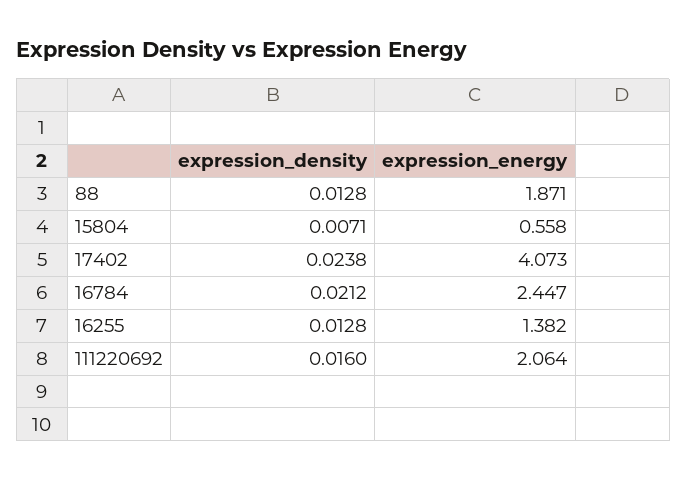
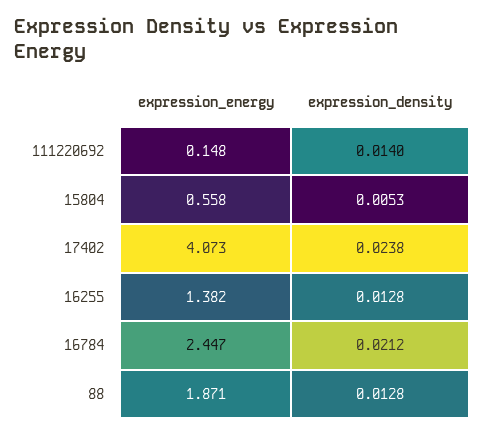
expression_density, 15804: 0.0071 -> 0.0053
expression_density, 111220692: 0.016 -> 0.014
expression_energy, 111220692: 2.064 -> 0.148

